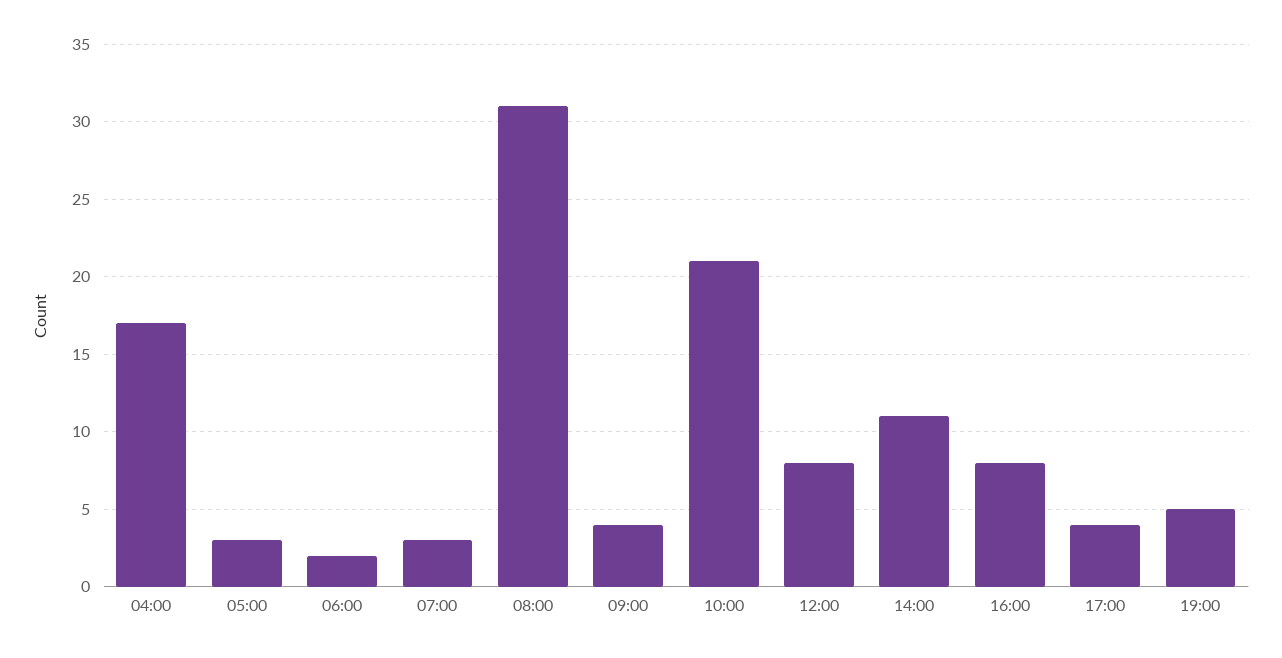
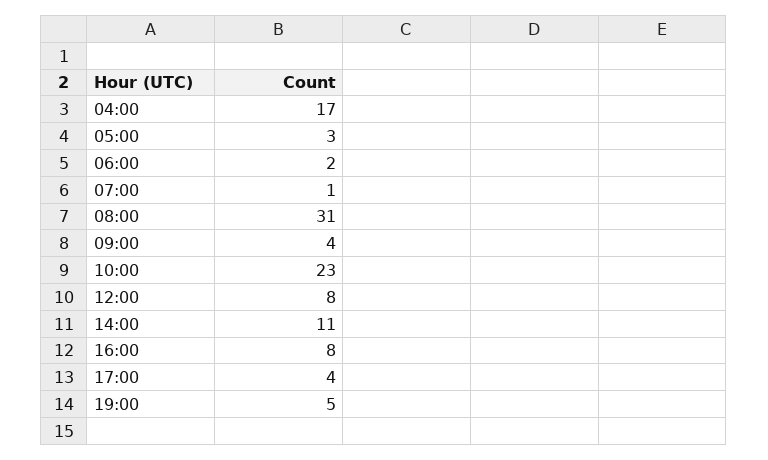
07:00: 3 -> 1
10:00: 21 -> 23

